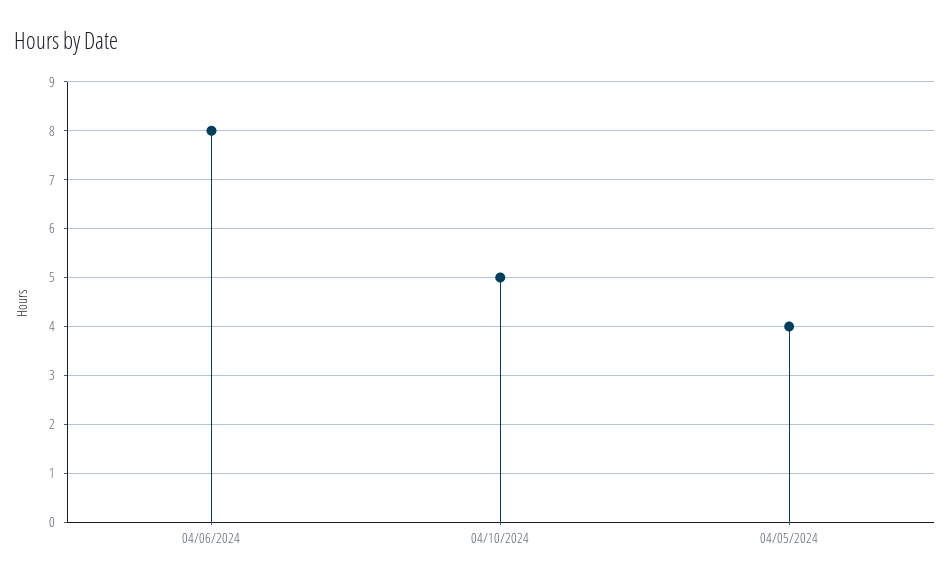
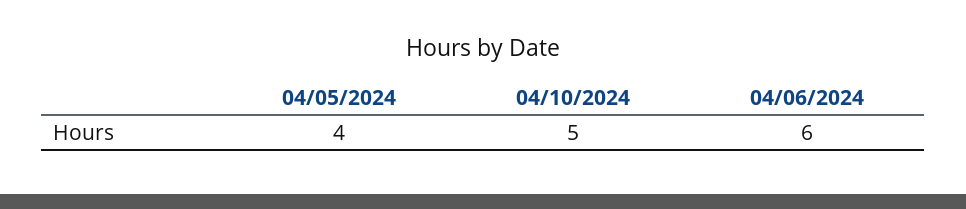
04/06/2024: 8 -> 6

